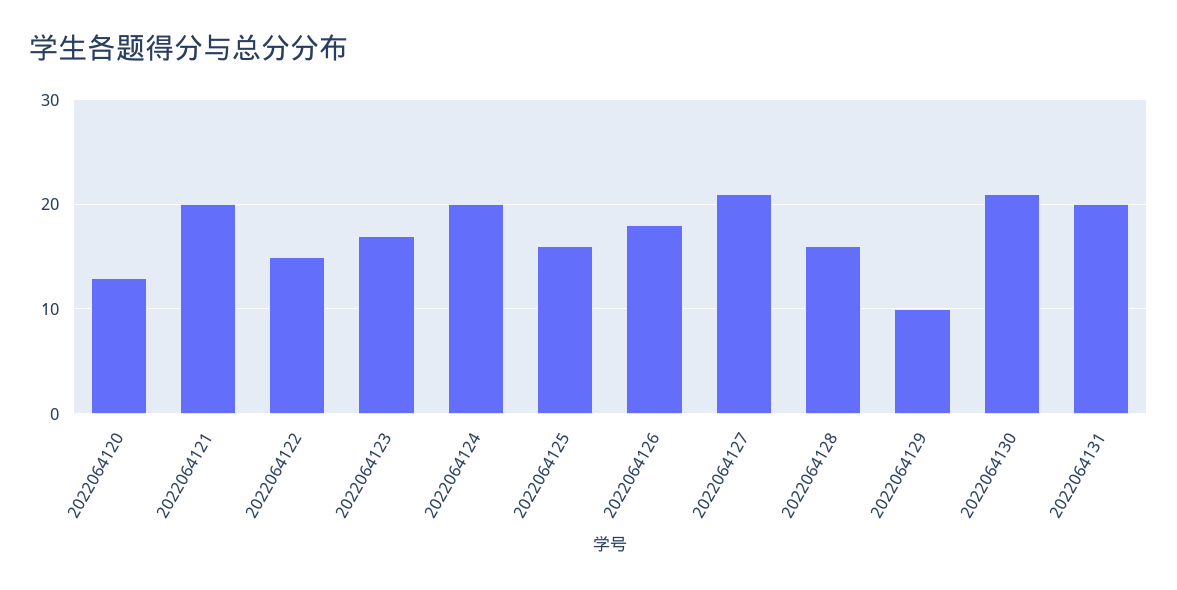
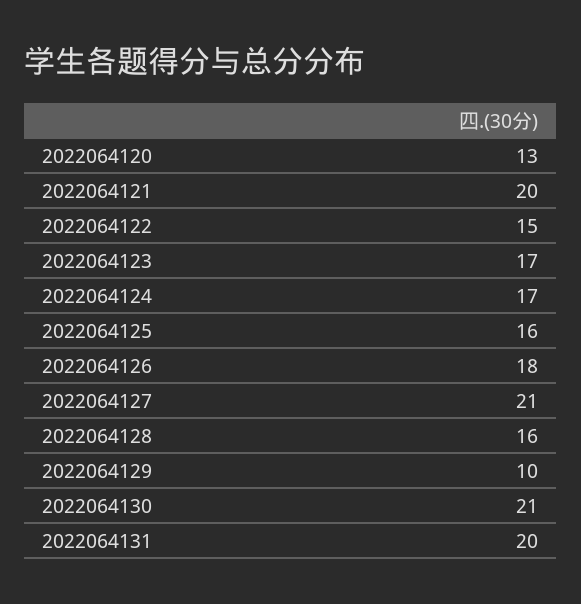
2022064124: 20 -> 17

